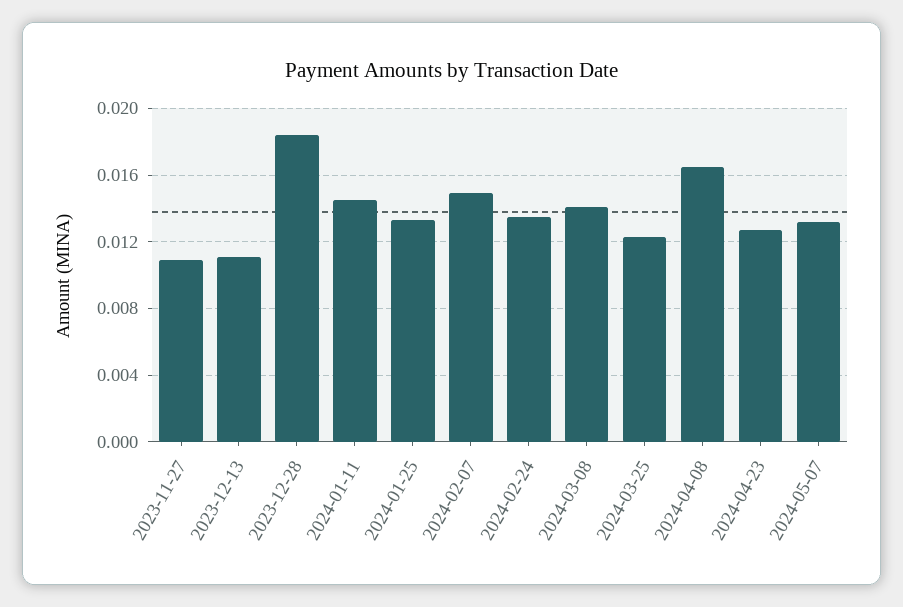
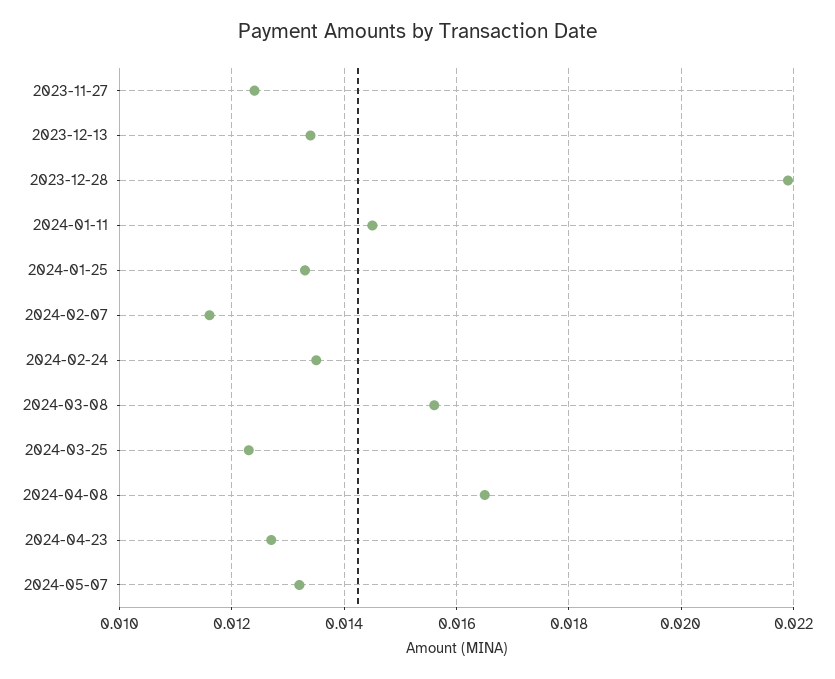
2023-11-27: 0.011 -> 0.0125
2023-12-13: 0.011 -> 0.0135
2023-12-28: 0.0185 -> 0.022
2024-02-07: 0.015 -> 0.0115
2024-03-08: 0.014 -> 0.0155

